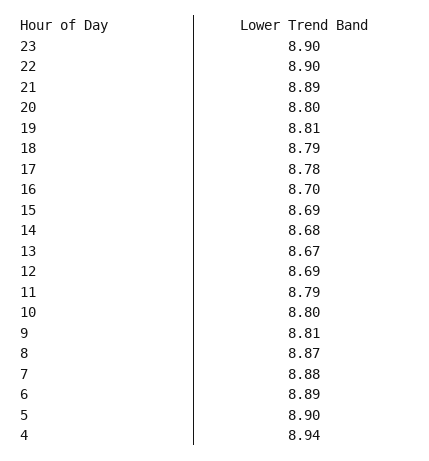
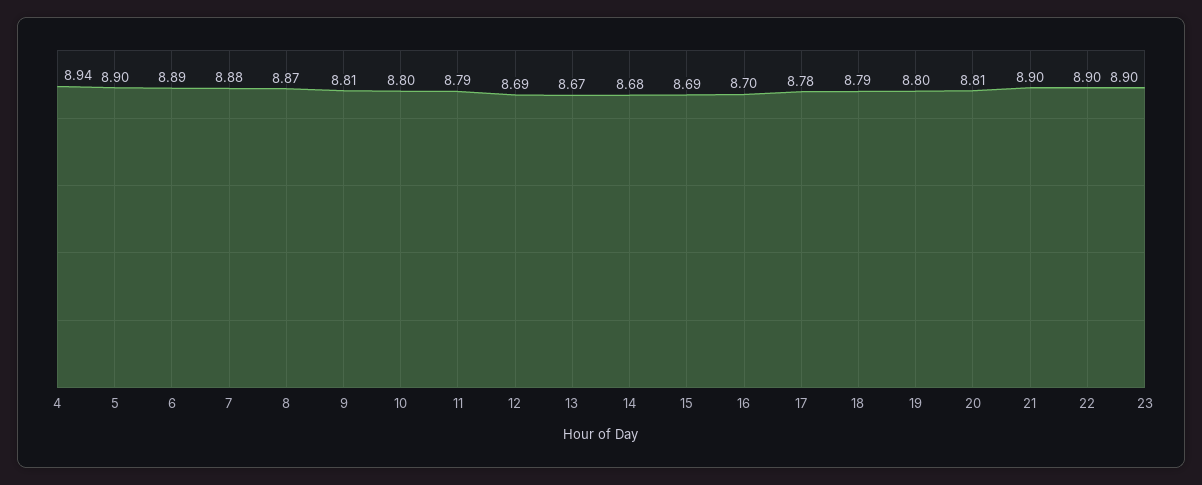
21: 8.89 -> 8.9
20: 8.8 -> 8.81
19: 8.81 -> 8.8

